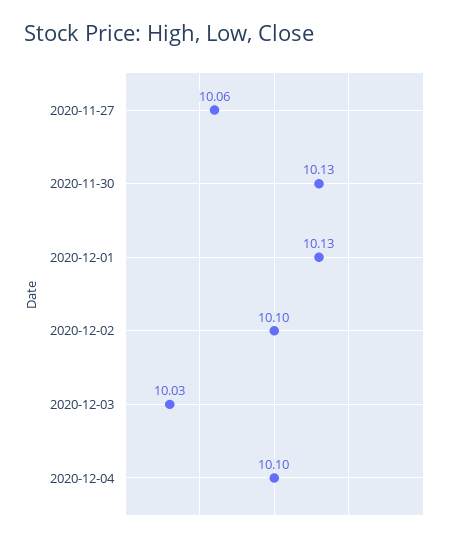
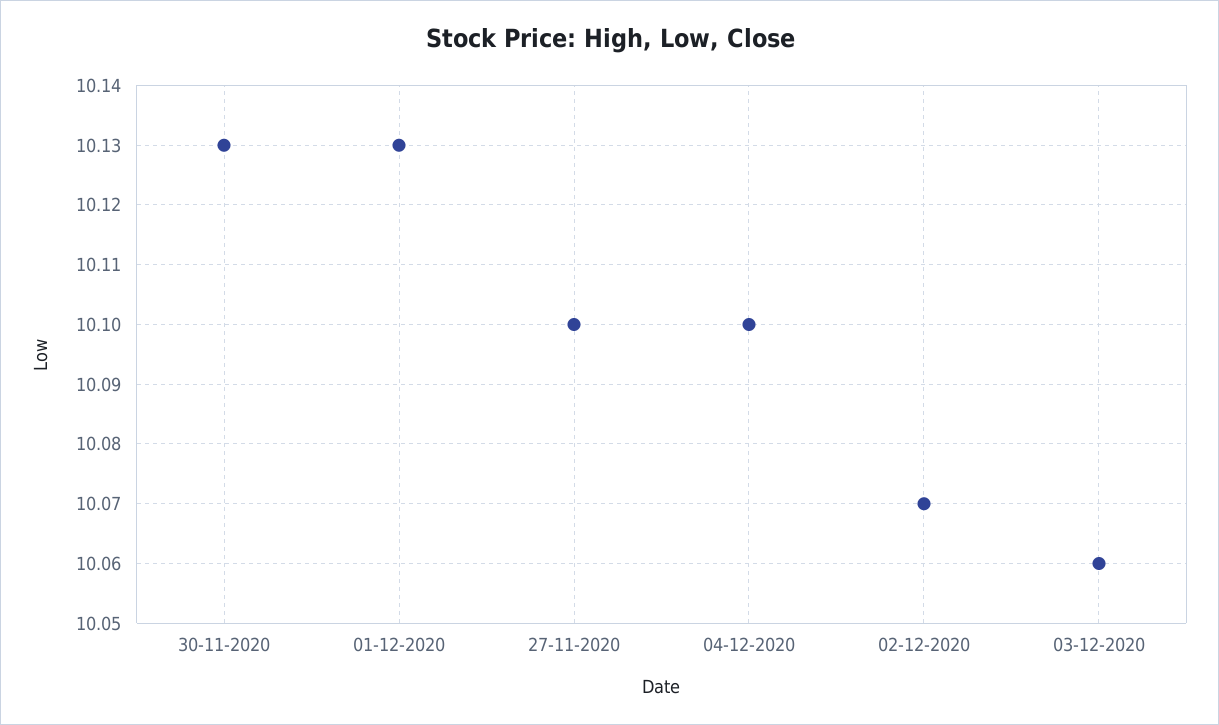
2020-11-27: 10.06 -> 10.1
2020-12-02: 10.1 -> 10.07
2020-12-03: 10.03 -> 10.06

